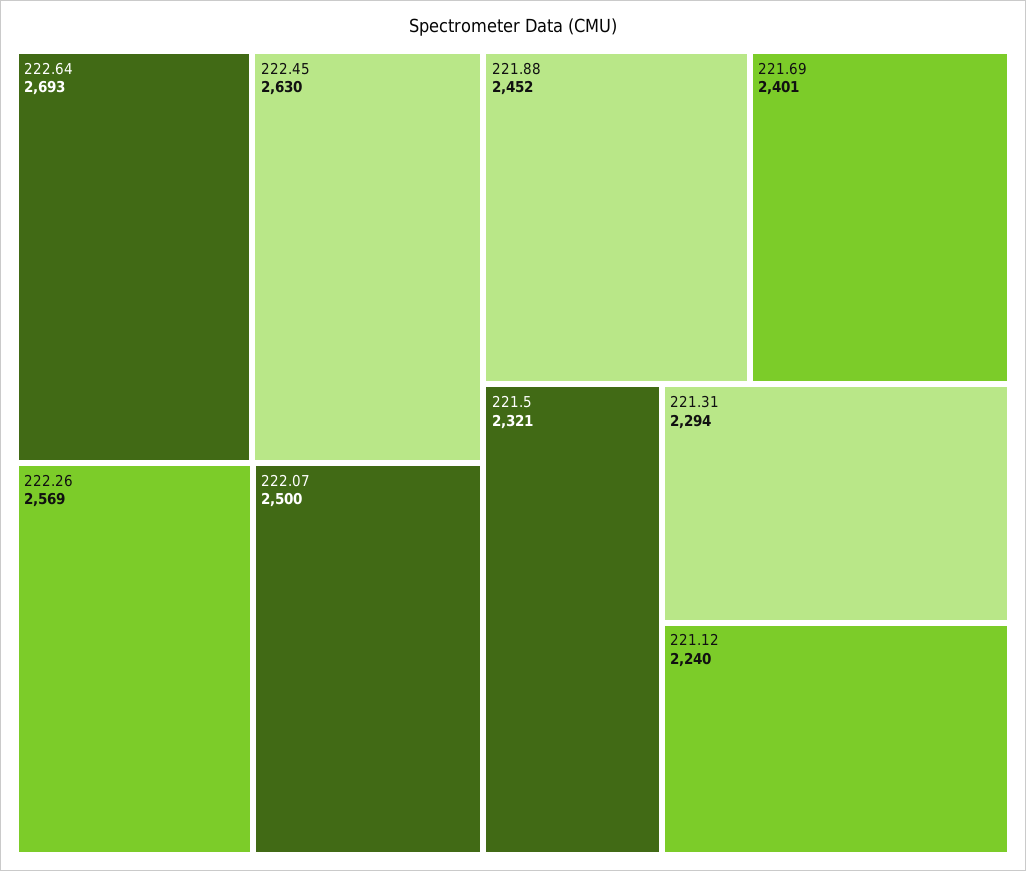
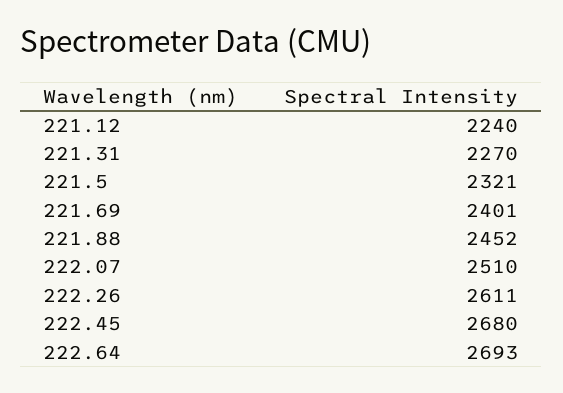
222.45: 2630 -> 2680
222.26: 2569 -> 2611
222.07: 2500 -> 2510
221.31: 2294 -> 2270

